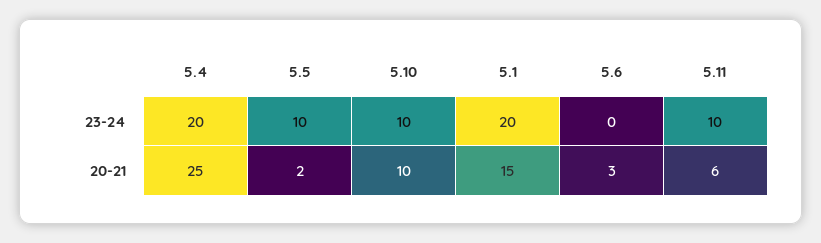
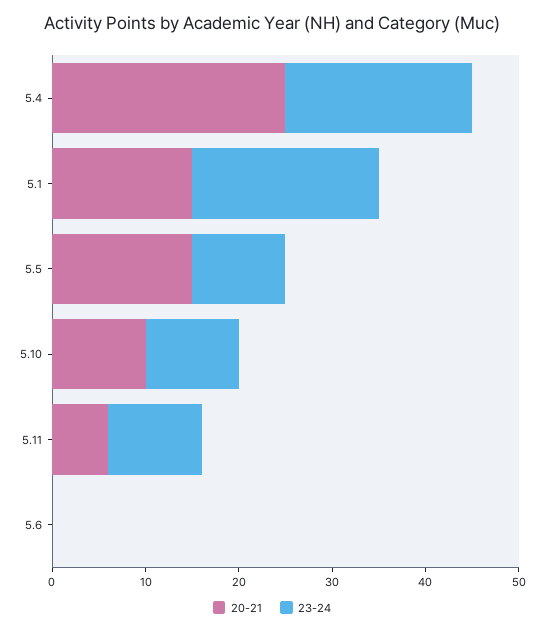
20-21, 5.5: 2 -> 15
20-21, 5.6: 3 -> 0

